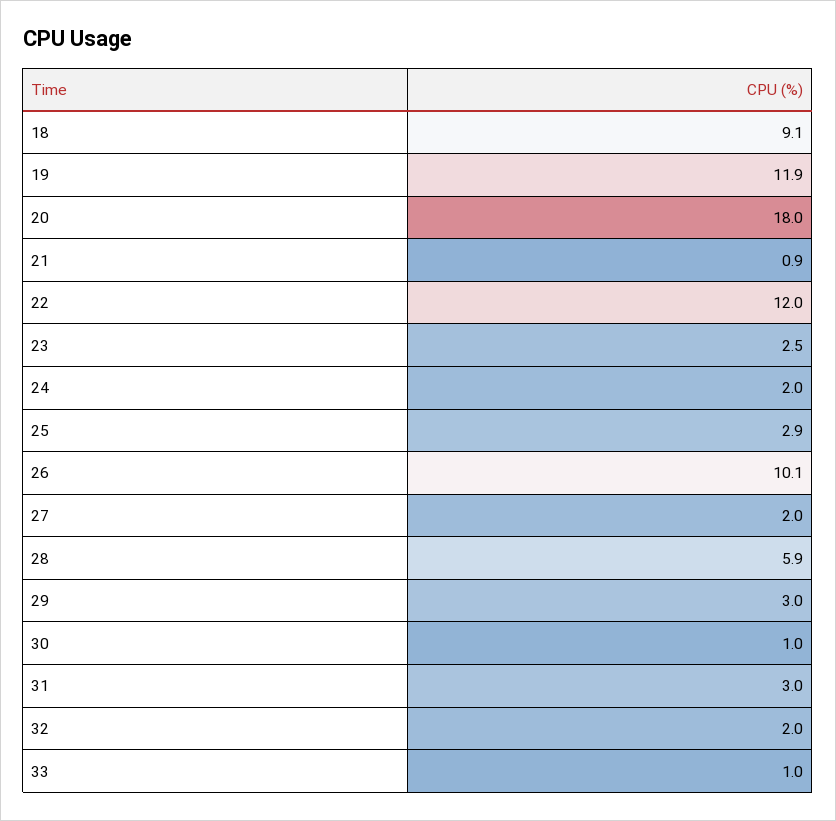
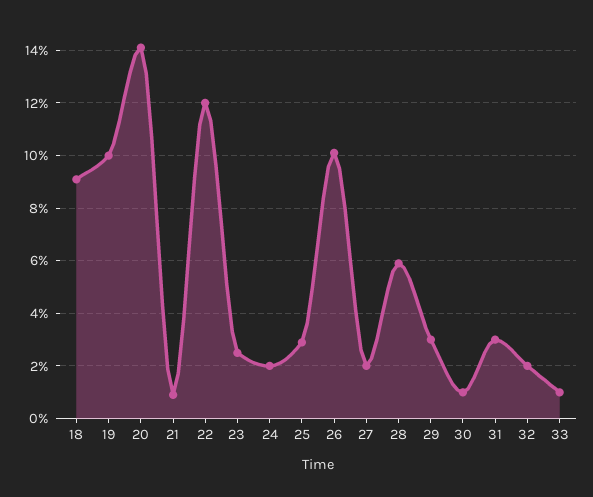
19: 11.9 -> 10
20: 18 -> 14

